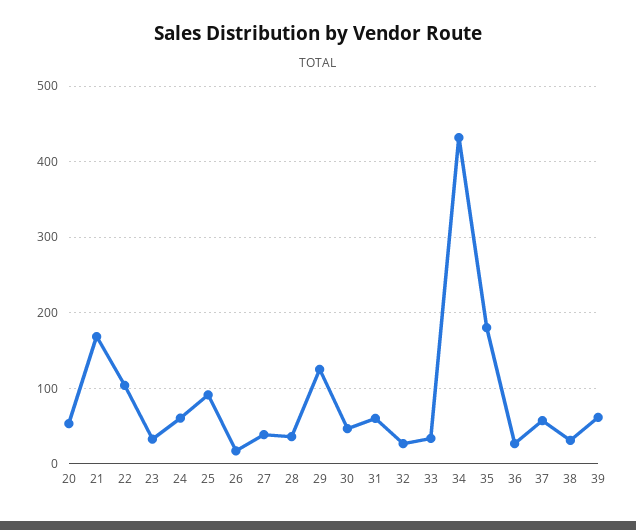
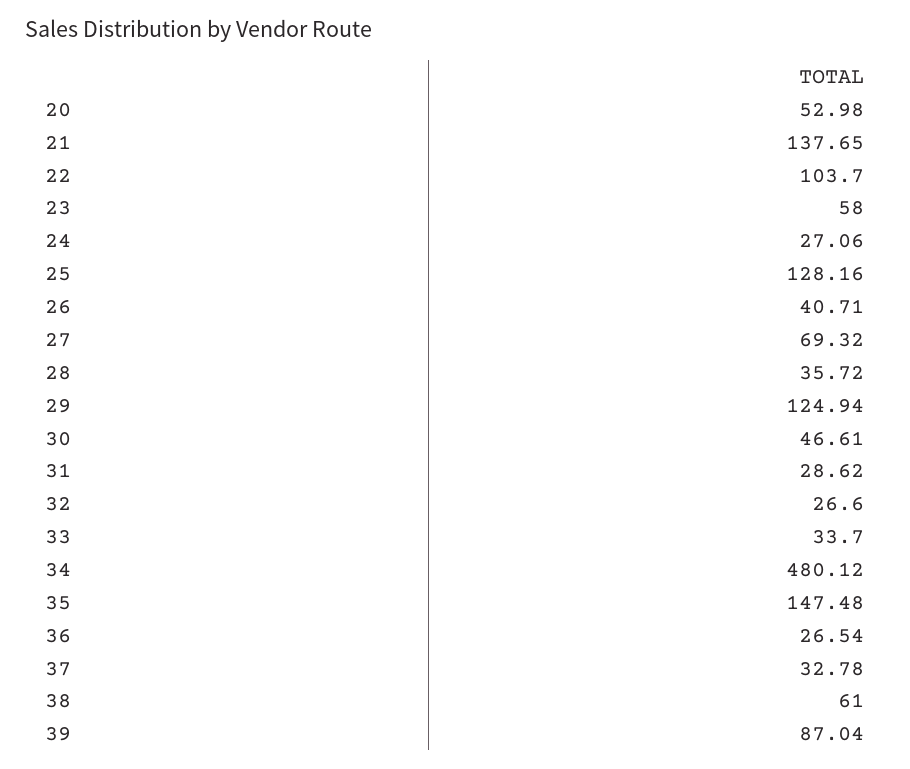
21: 170 -> 137.65
23: 30 -> 58
24: 60 -> 27.06
25: 90 -> 128.16
26: 20 -> 40.71
27: 40 -> 69.32
31: 60 -> 28.62
34: 430 -> 480.12
35: 180 -> 147.48
37: 60 -> 32.78
38: 30 -> 61
39: 60 -> 87.04

